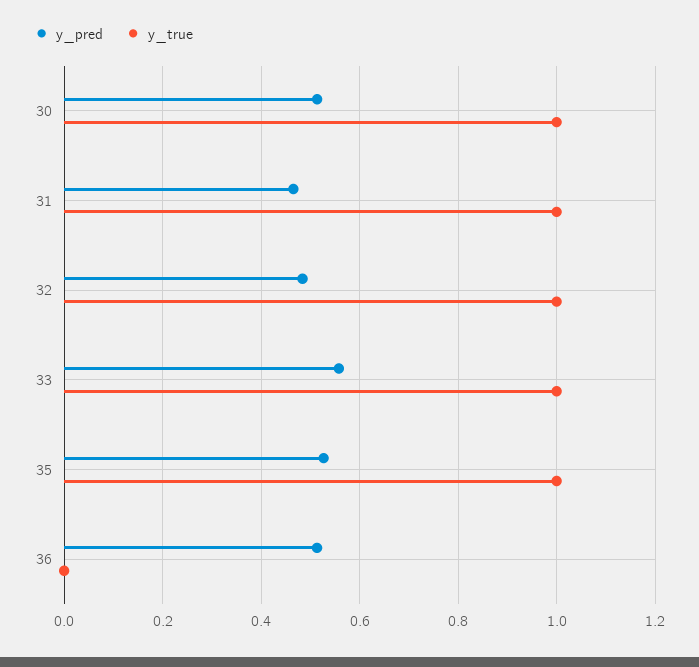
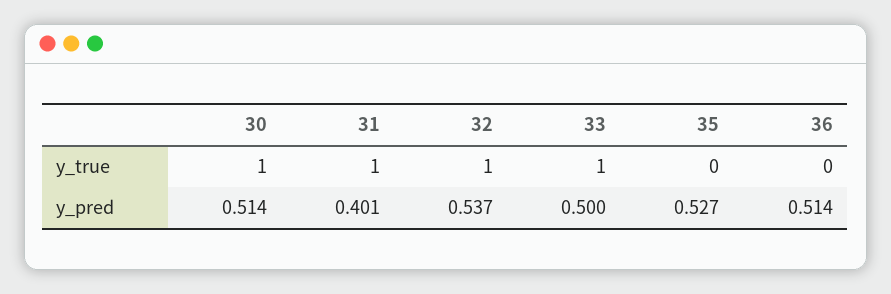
y_pred, 31: 0.46 -> 0.401
y_pred, 32: 0.48 -> 0.537
y_pred, 33: 0.56 -> 0.5
y_true, 35: 1 -> 0

